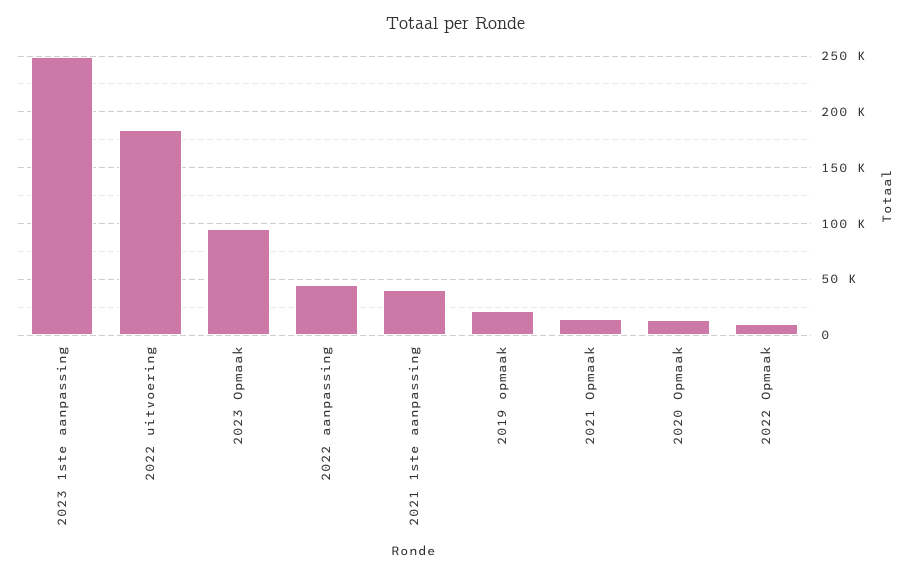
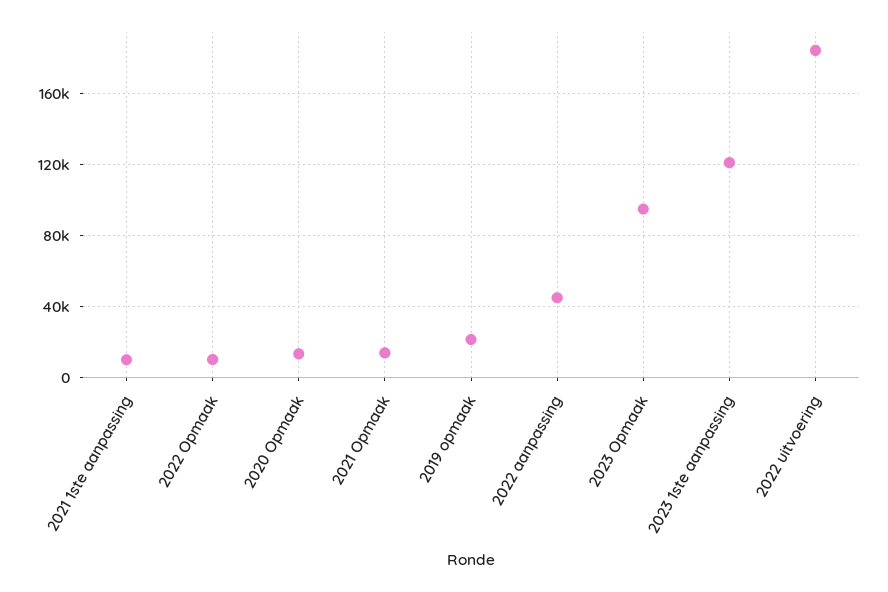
2023 1ste aanpassing: 250000 -> 120000
2021 1ste aanpassing: 40000 -> 10000

